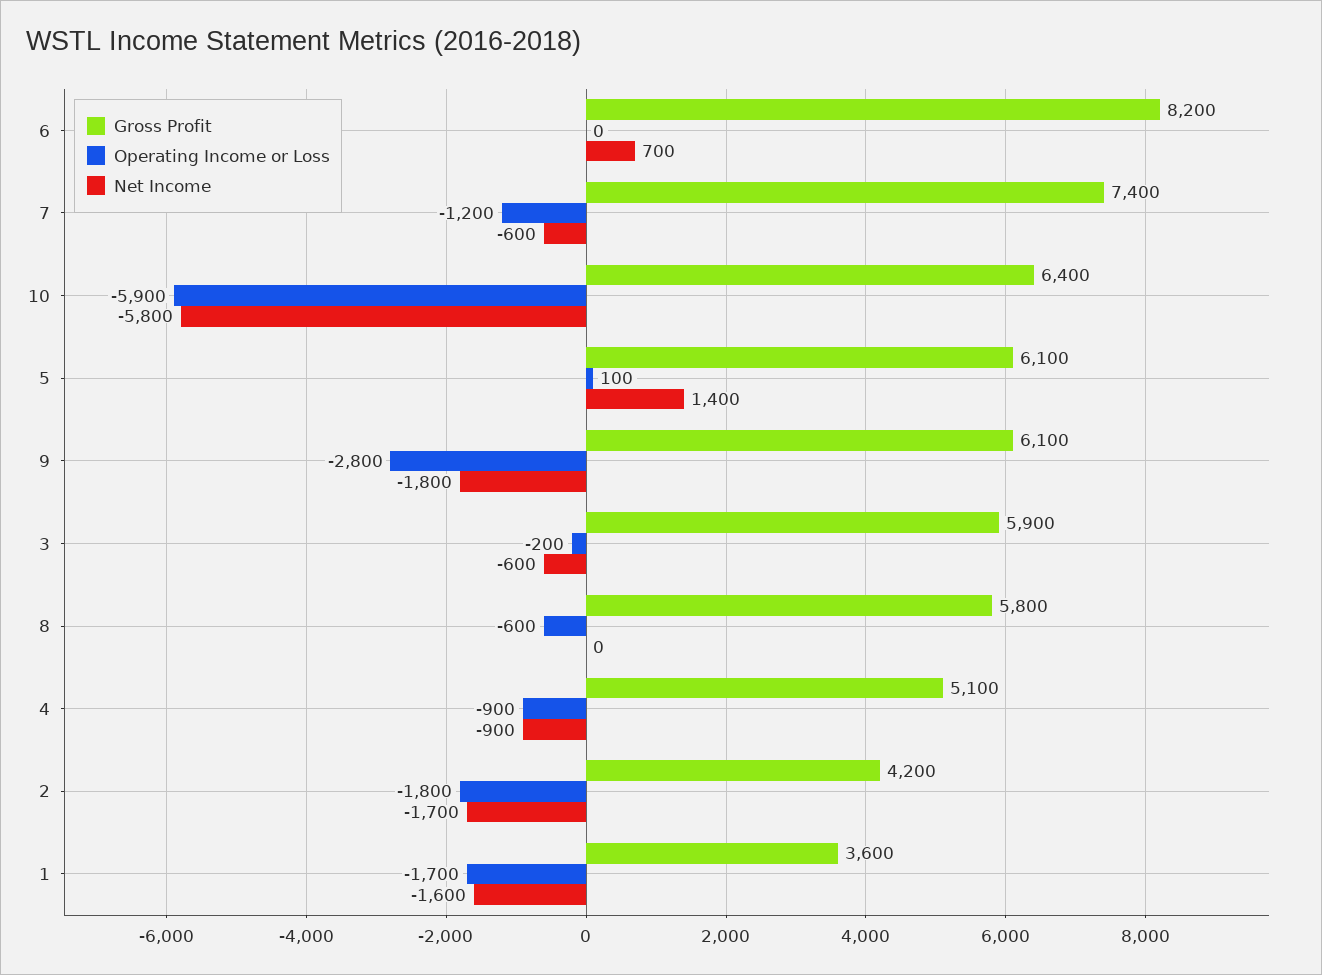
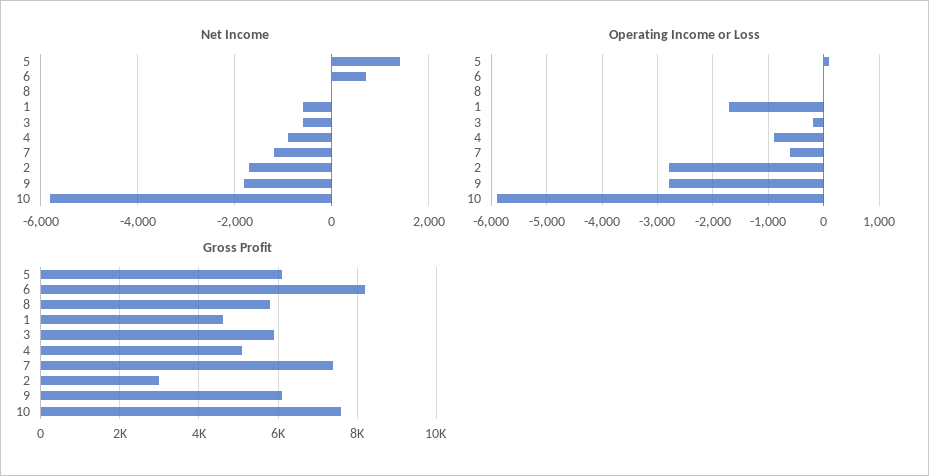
Operating Income or Loss, 7: -1200 -> -600
Net Income, 7: -600 -> -1200
Gross Profit, 10: 6400 -> 7600
Operating Income or Loss, 8: -600 -> 0
Gross Profit, 2: 4200 -> 3000
Operating Income or Loss, 2: -1800 -> -2800
Gross Profit, 1: 3600 -> 4600
Net Income, 1: -1600 -> -600

